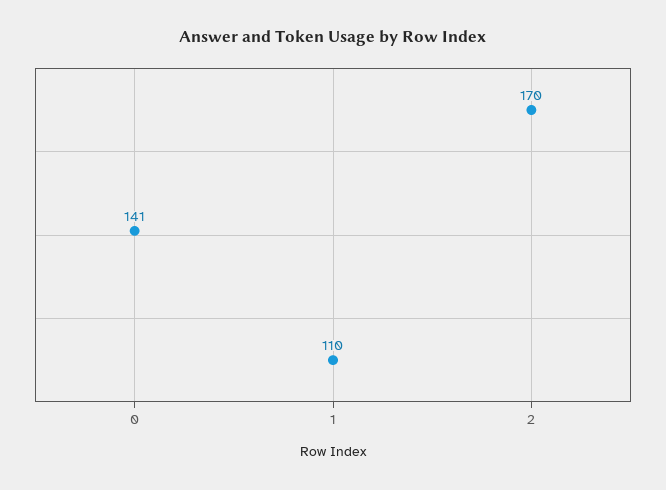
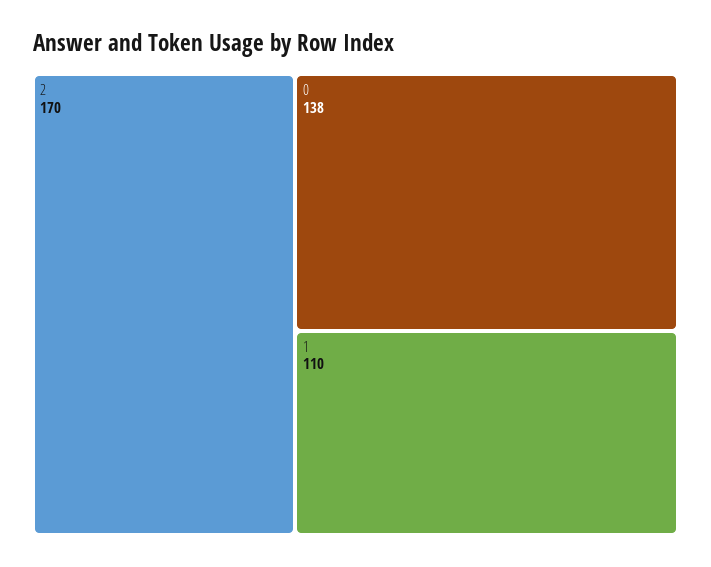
0: 141 -> 138

